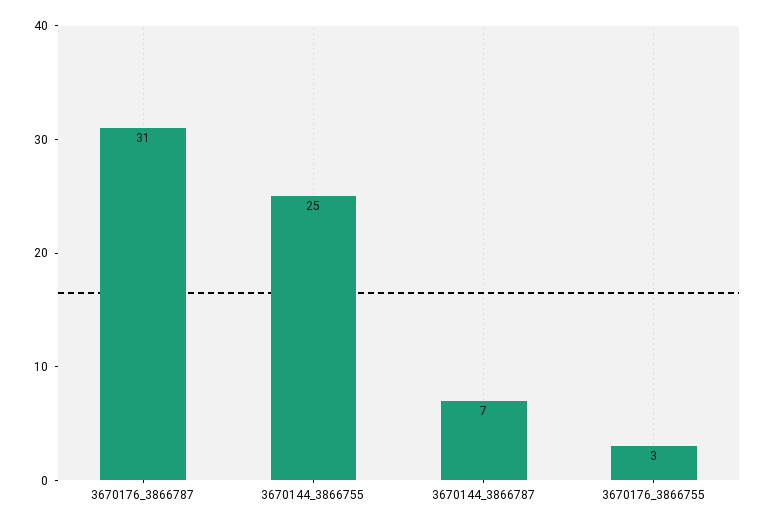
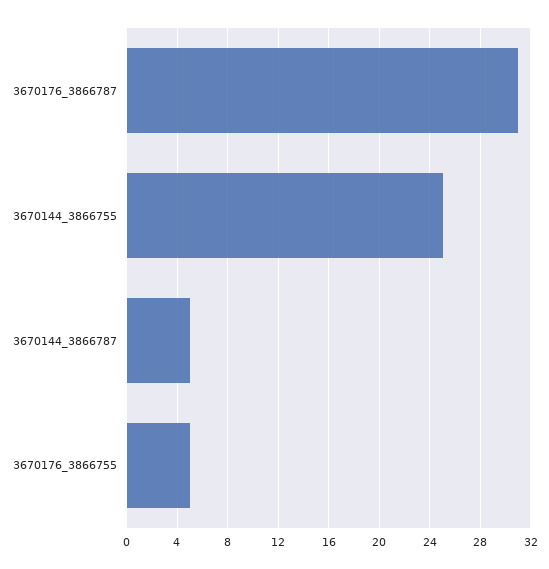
3670144_3866787: 7 -> 5
3670176_3866755: 3 -> 5

